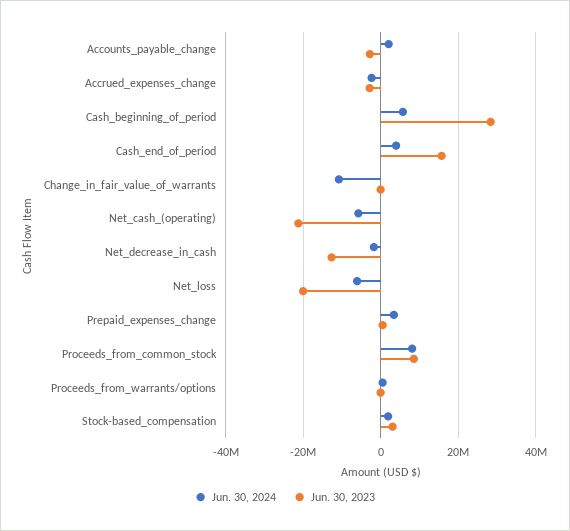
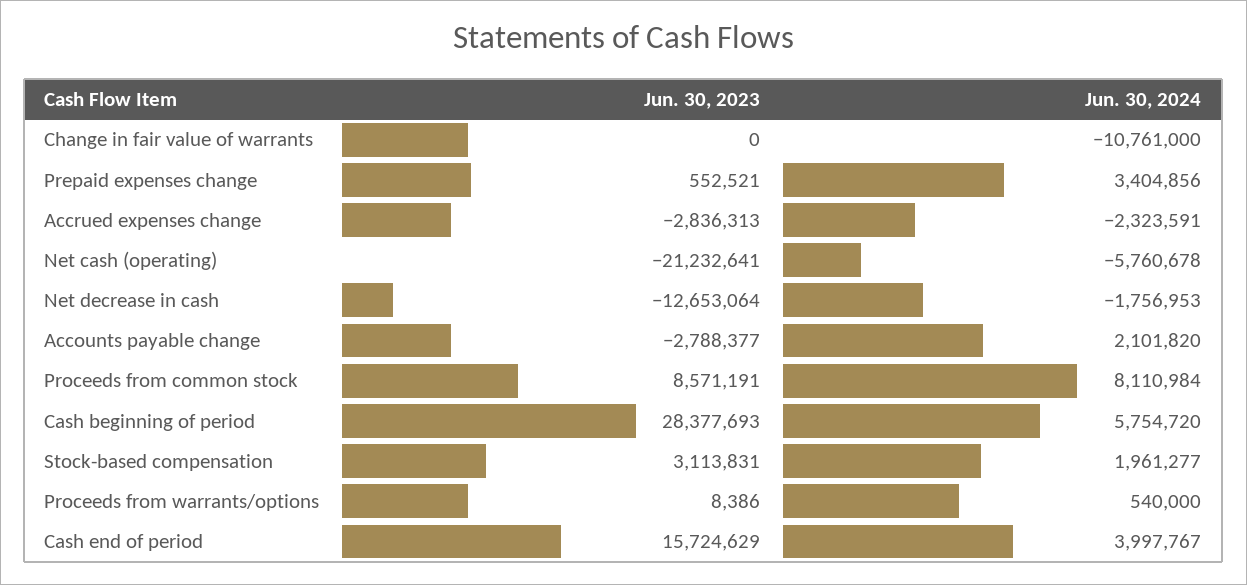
Jun. 30, 2024, Net_loss: -6000000 -> none
Jun. 30, 2023, Net_loss: -20000000 -> none

